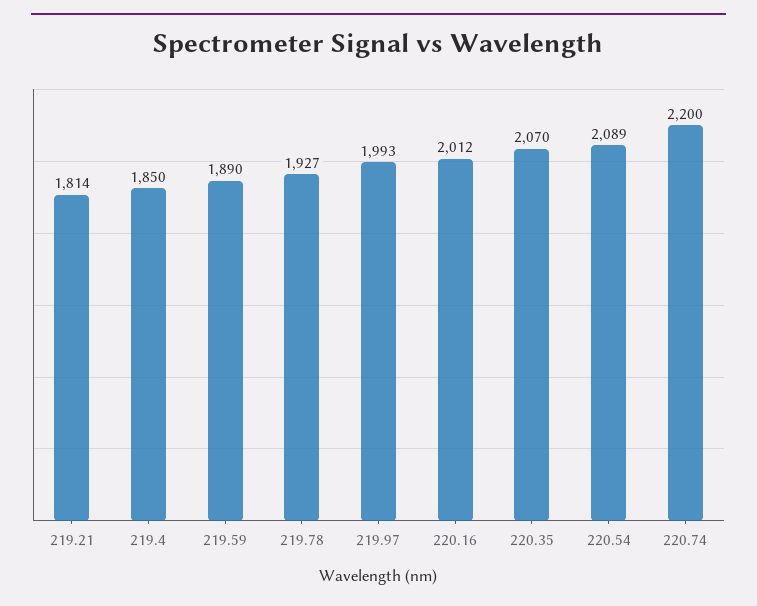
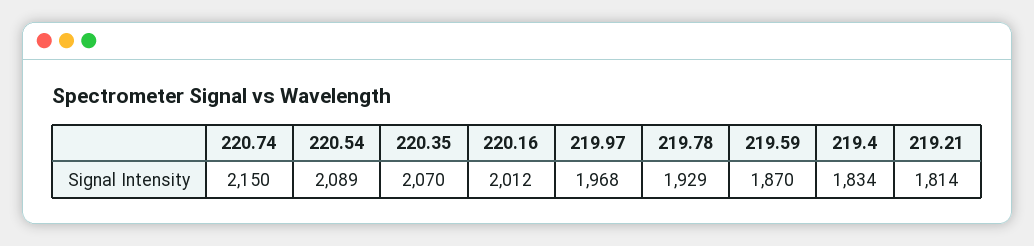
219.4: 1850 -> 1834
219.59: 1890 -> 1870
219.78: 1927 -> 1929
219.97: 1993 -> 1968
220.74: 2200 -> 2150

